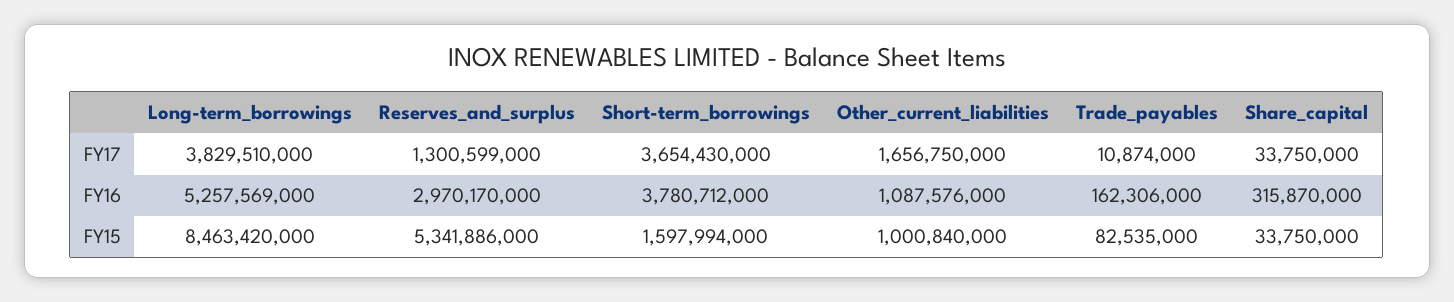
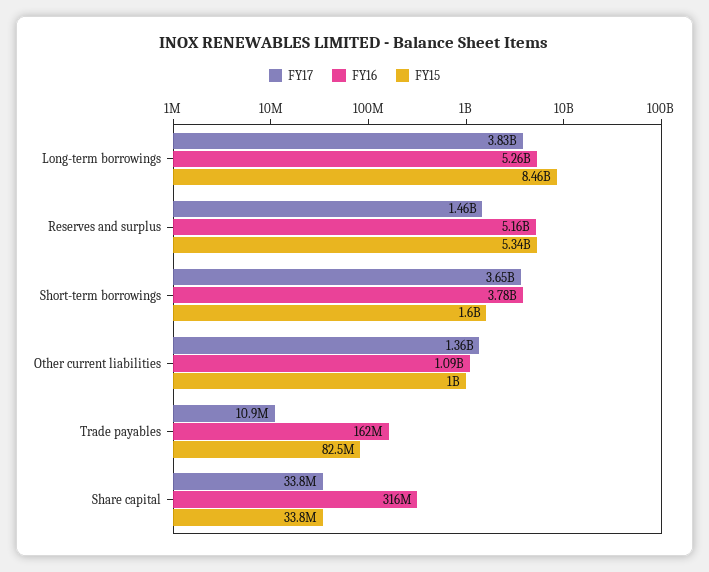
FY17, Reserves_and_surplus: 1300599000 -> 1460000000
FY17, Other_current_liabilities: 1656750000 -> 1360000000
FY16, Reserves_and_surplus: 2970170000 -> 5160000000

